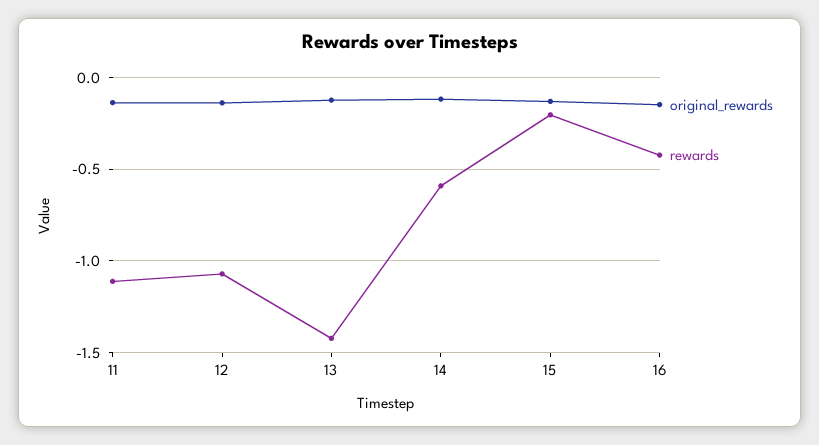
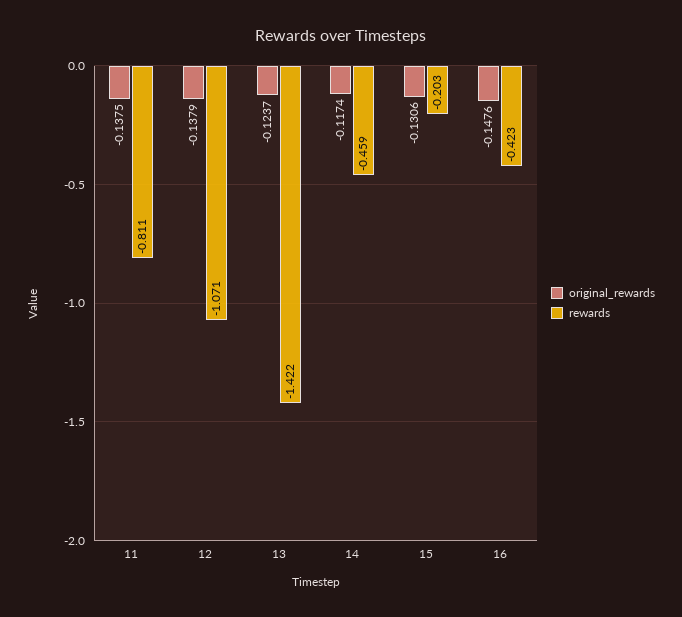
rewards, 11: -1.1 -> -0.811
rewards, 14: -0.6 -> -0.459

